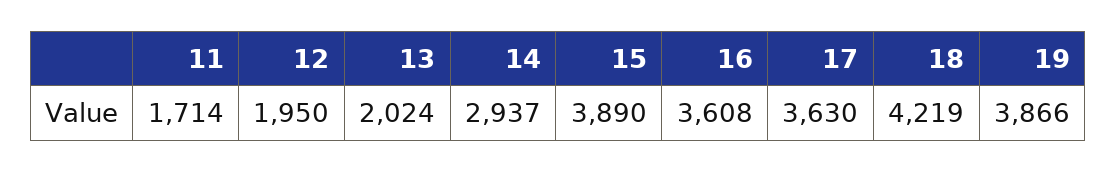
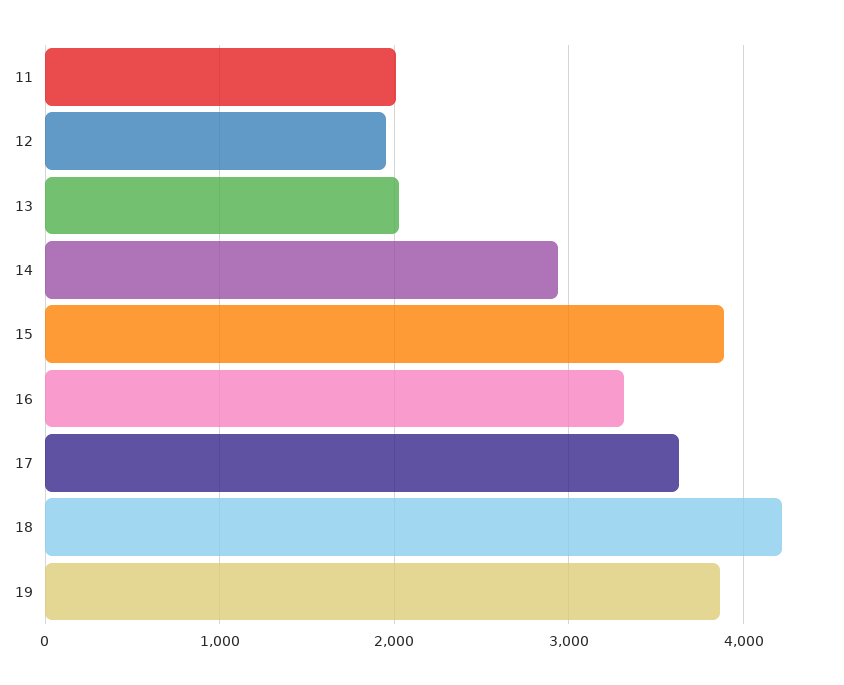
11: 1714 -> 2000
16: 3608 -> 3300

